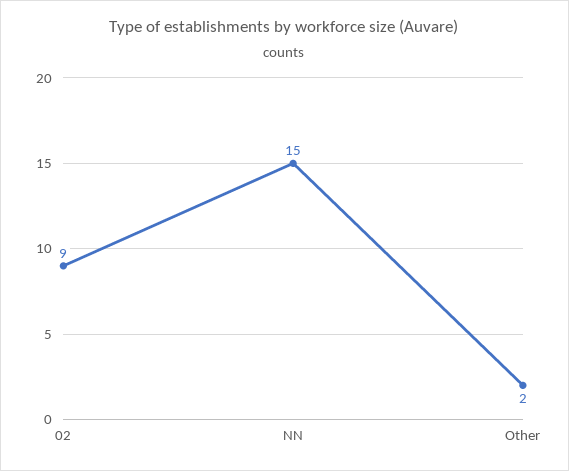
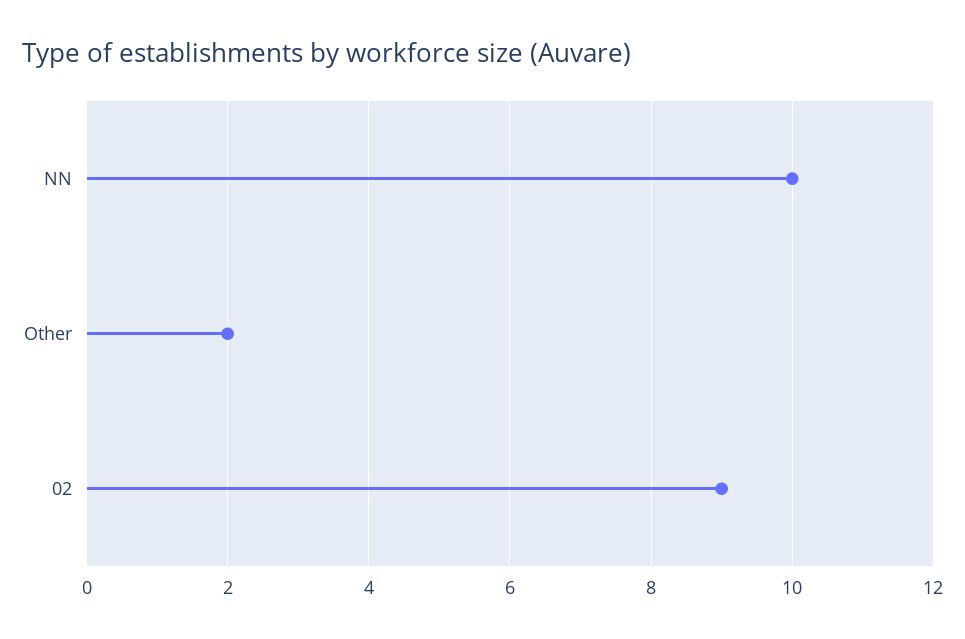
NN: 15 -> 10

